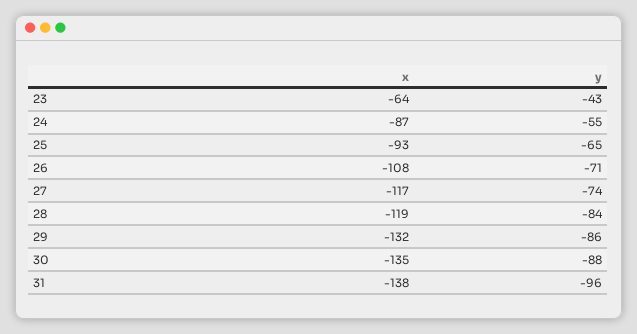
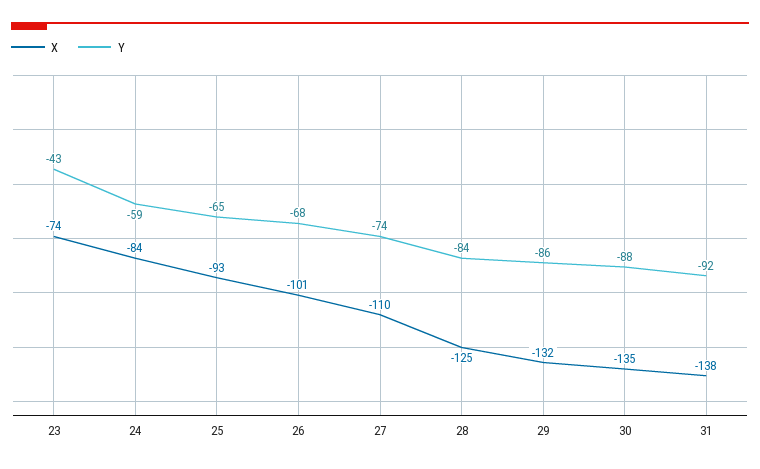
x, 23: -64 -> -74
x, 24: -87 -> -84
y, 24: -55 -> -59
x, 26: -108 -> -101
y, 26: -71 -> -68
x, 27: -117 -> -110
x, 28: -119 -> -125
y, 31: -96 -> -92

